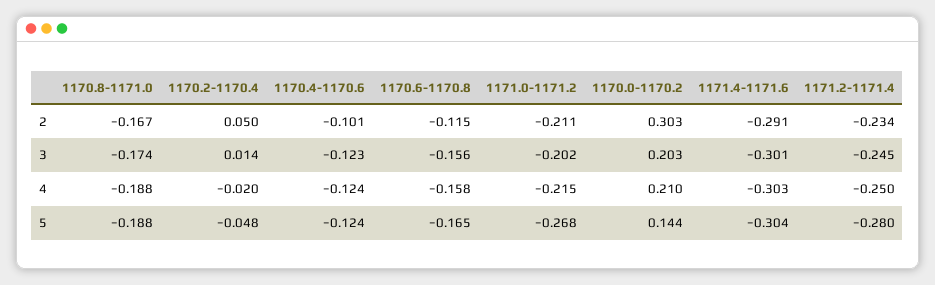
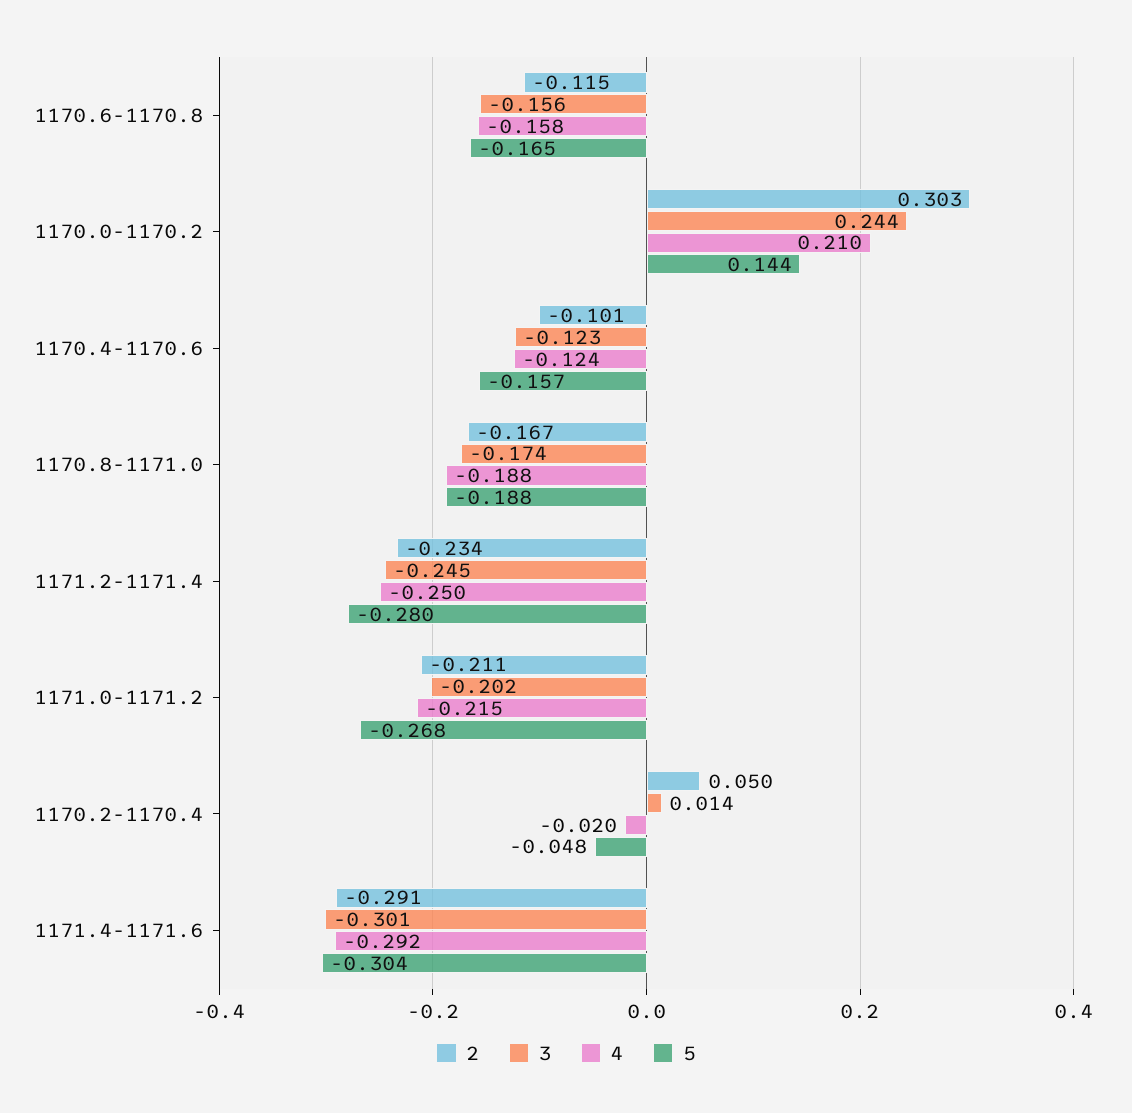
3, 1170.0-1170.2: 0.203 -> 0.244
4, 1171.4-1171.6: -0.303 -> -0.292
5, 1170.4-1170.6: -0.124 -> -0.157

